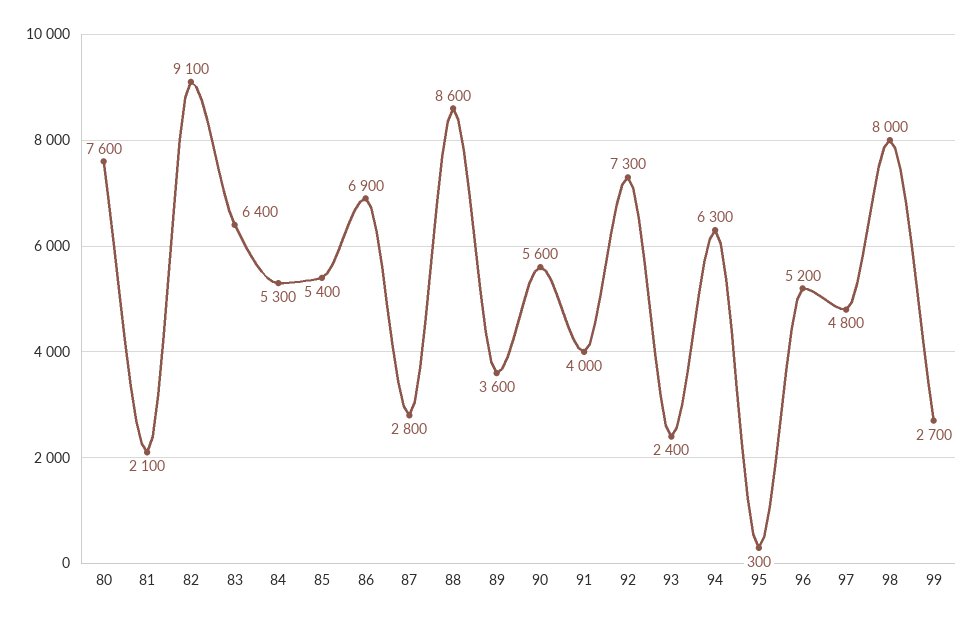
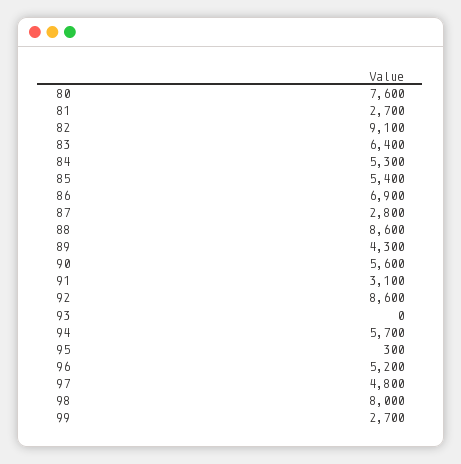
81: 2100 -> 2700
89: 3600 -> 4300
91: 4000 -> 3100
92: 7300 -> 8600
93: 2400 -> 0
94: 6300 -> 5700

